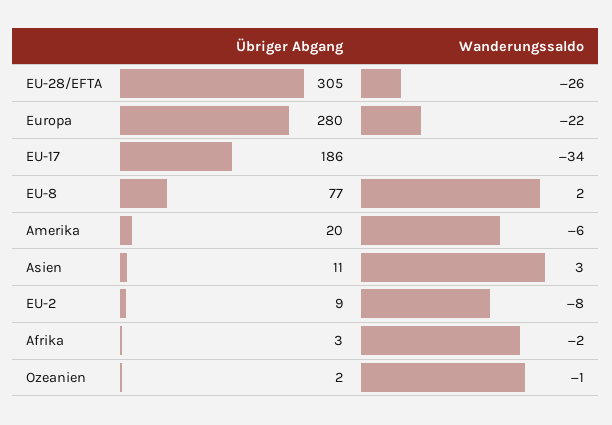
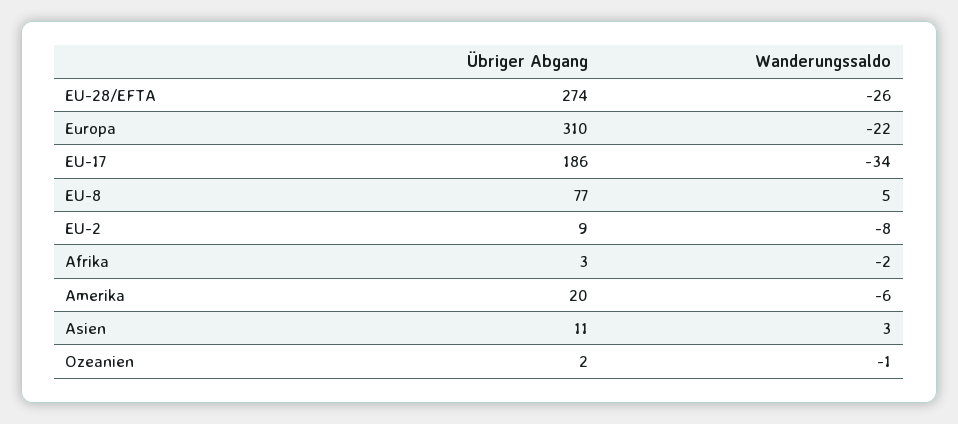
Übriger Abgang, EU-28/EFTA: 305 -> 274
Übriger Abgang, Europa: 280 -> 310
Wanderungssaldo, EU-8: 2 -> 5

